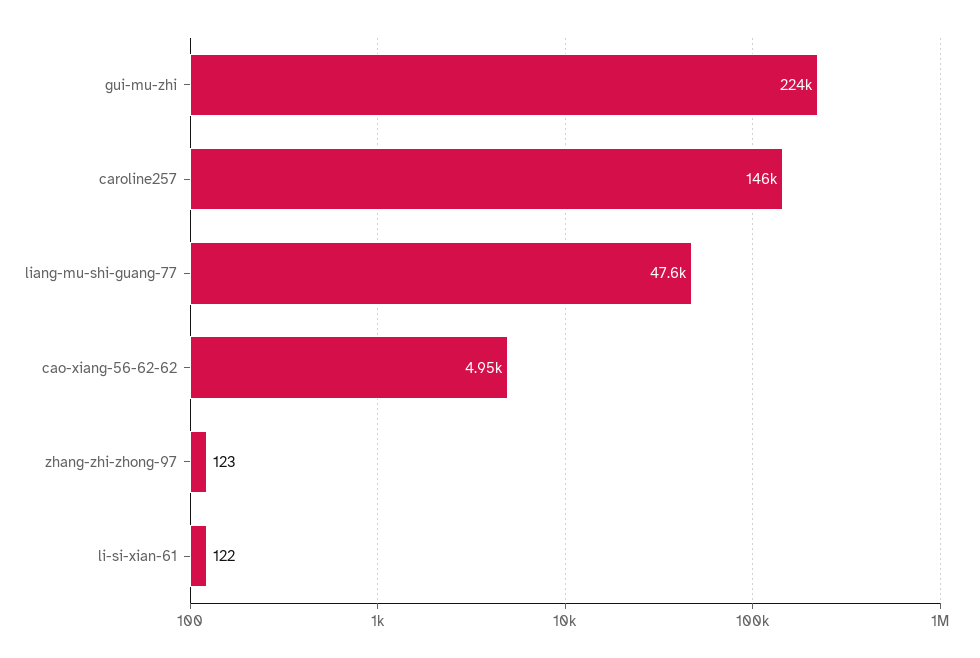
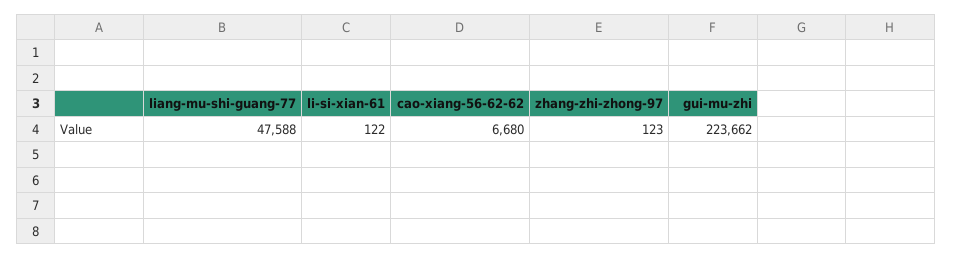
caroline257: 146000 -> none
cao-xiang-56-62-62: 4950 -> 6680

